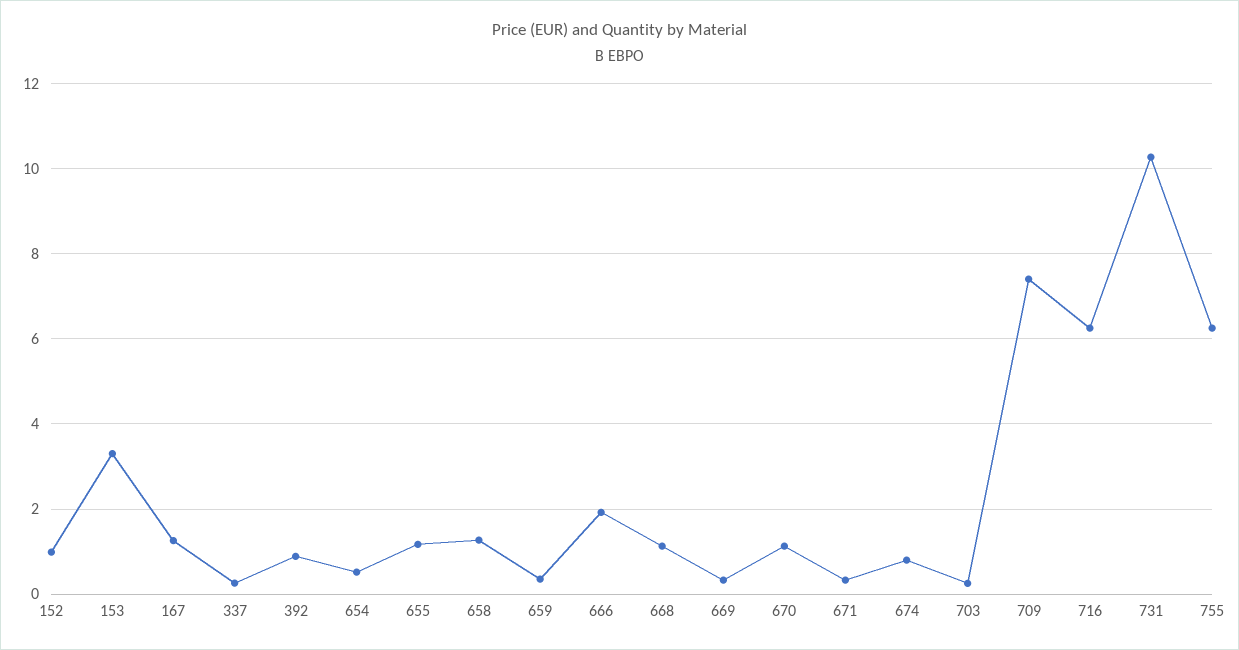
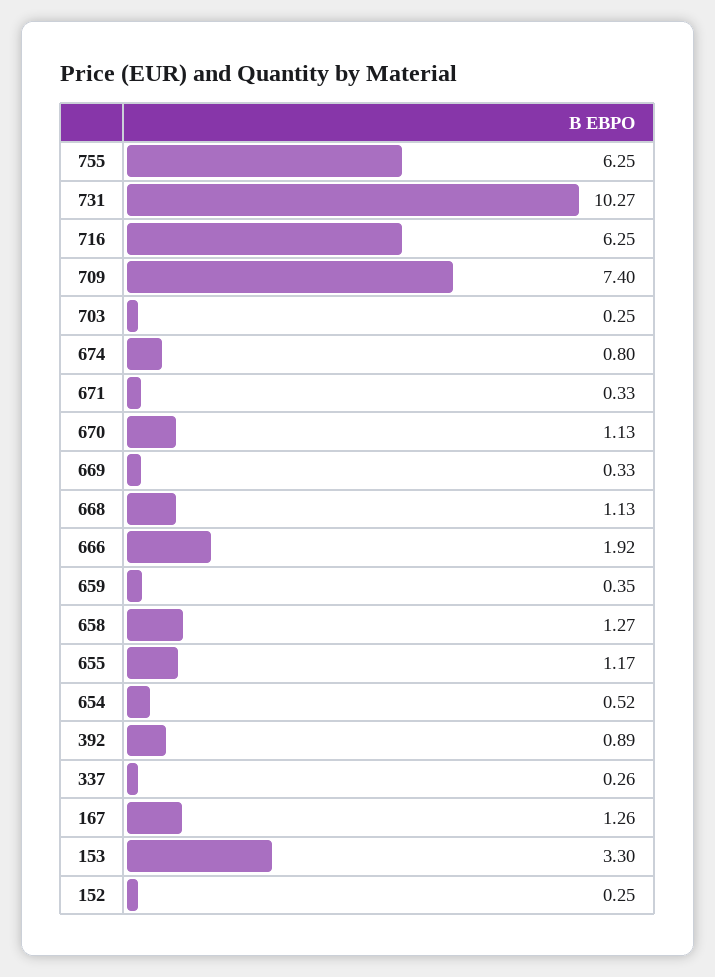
152: 1 -> 0.25

